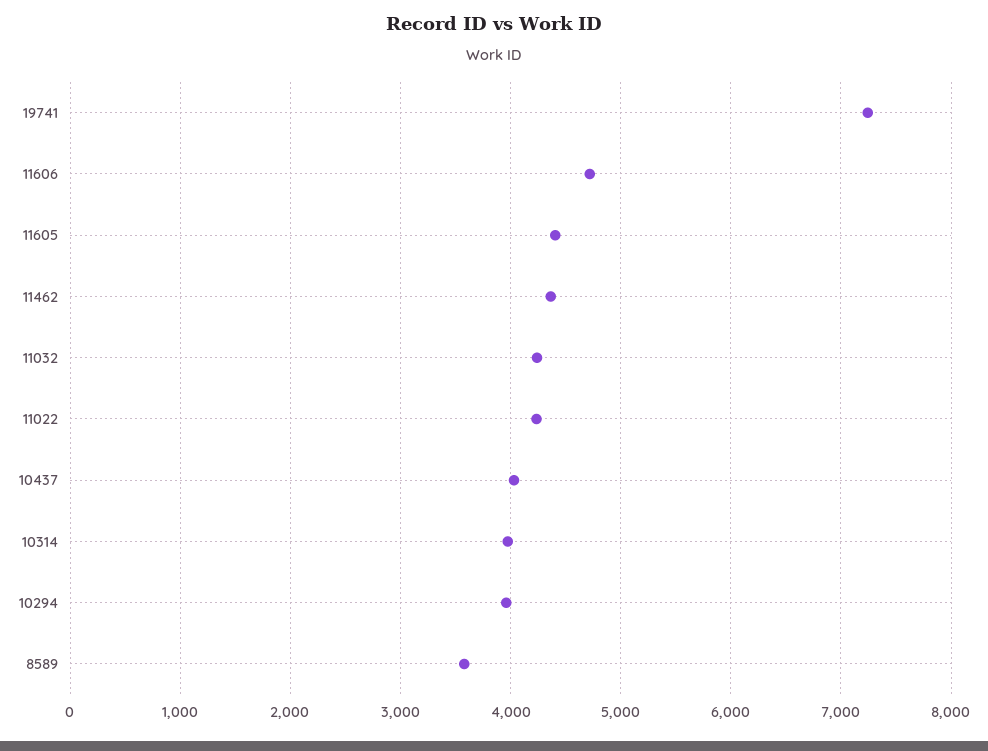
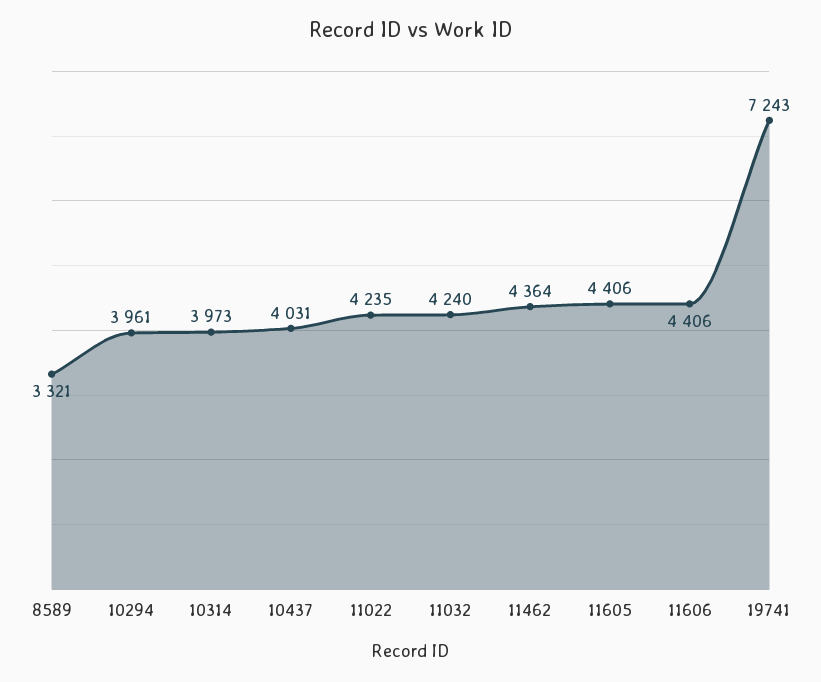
11606: 4700 -> 4406
8589: 3600 -> 3321

